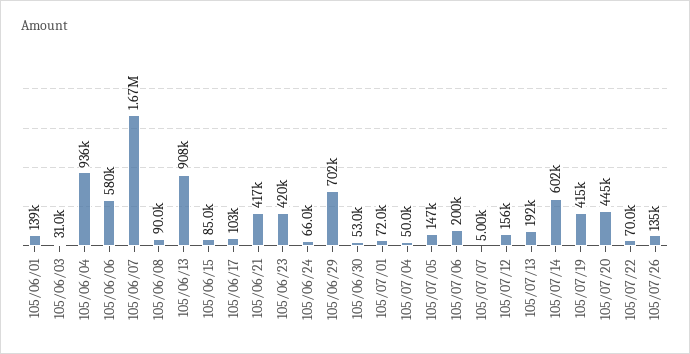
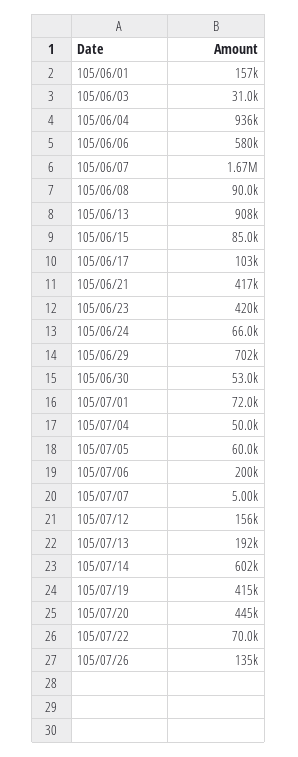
105/06/01: 139000 -> 157000
105/07/05: 147000 -> 60000

